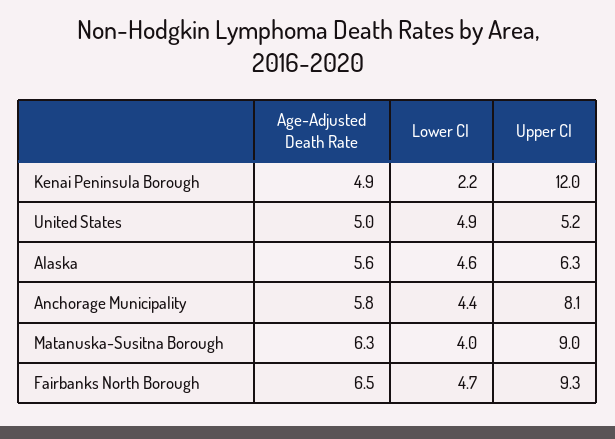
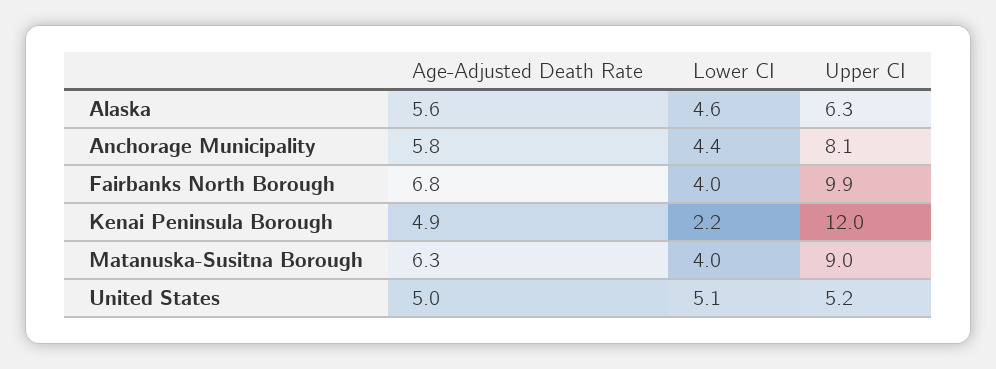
Lower CI, United States: 4.9 -> 5.1
Age-Adjusted Death Rate, Fairbanks North Borough: 6.5 -> 6.8
Lower CI, Fairbanks North Borough: 4.7 -> 4
Upper CI, Fairbanks North Borough: 9.3 -> 9.9

